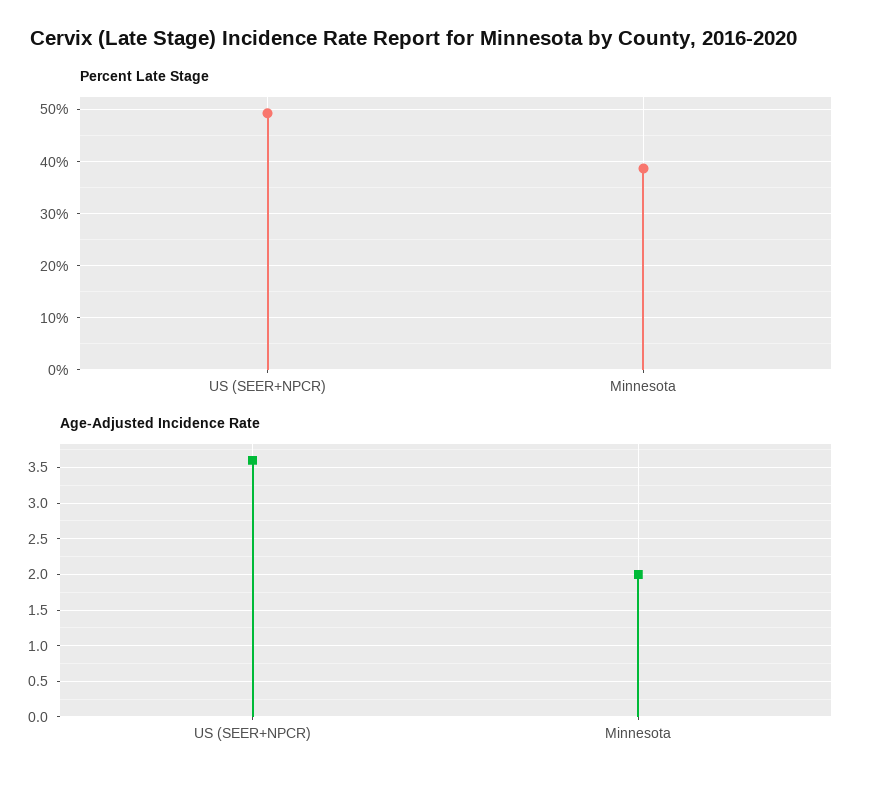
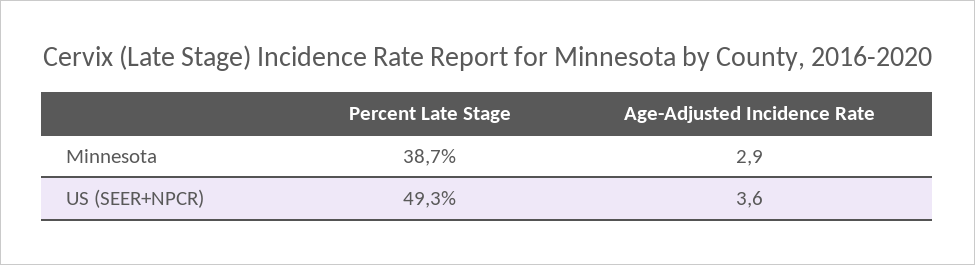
Age-Adjusted Incidence Rate, Minnesota: 2 -> 2.9

